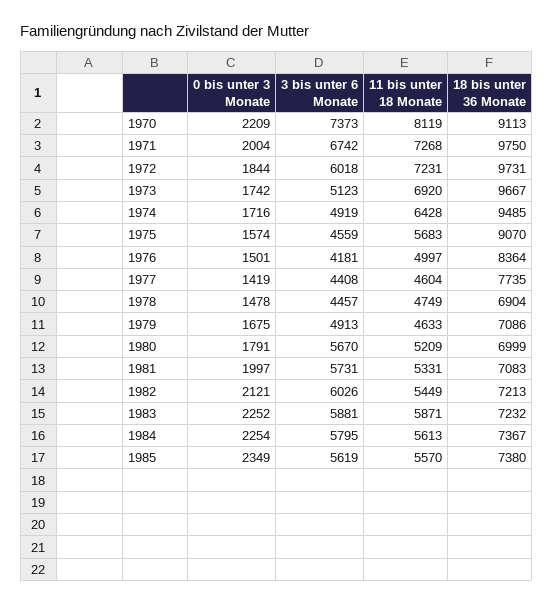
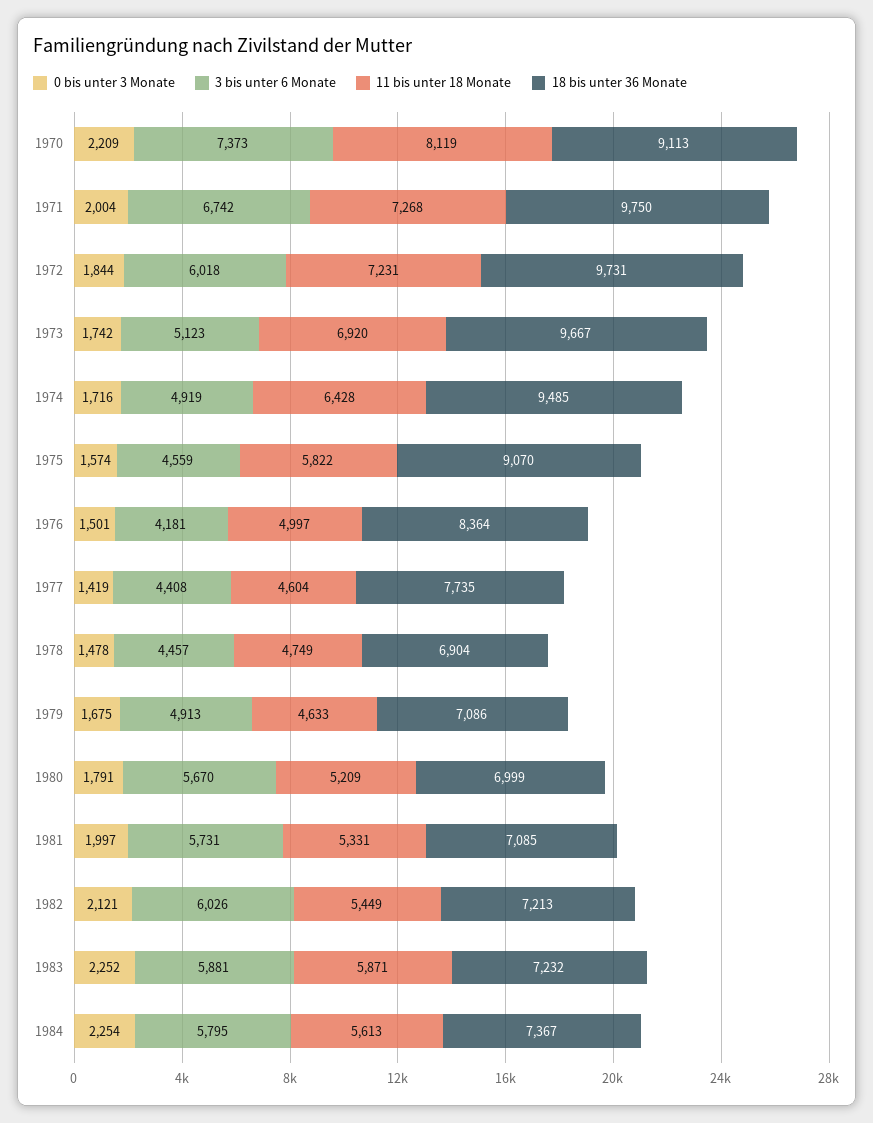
11 bis unter 18 Monate, 1975: 5683 -> 5822
18 bis unter 36 Monate, 1981: 7083 -> 7085
0 bis unter 3 Monate, 1985: 2349 -> none
3 bis unter 6 Monate, 1985: 5619 -> none
11 bis unter 18 Monate, 1985: 5570 -> none
18 bis unter 36 Monate, 1985: 7380 -> none

